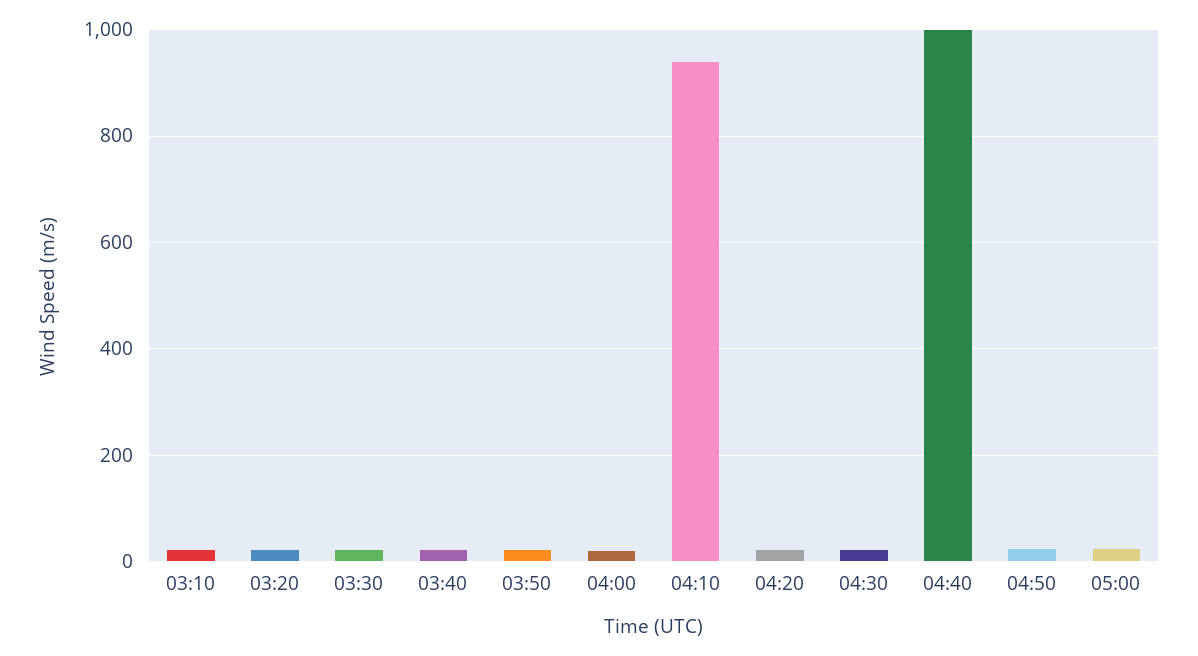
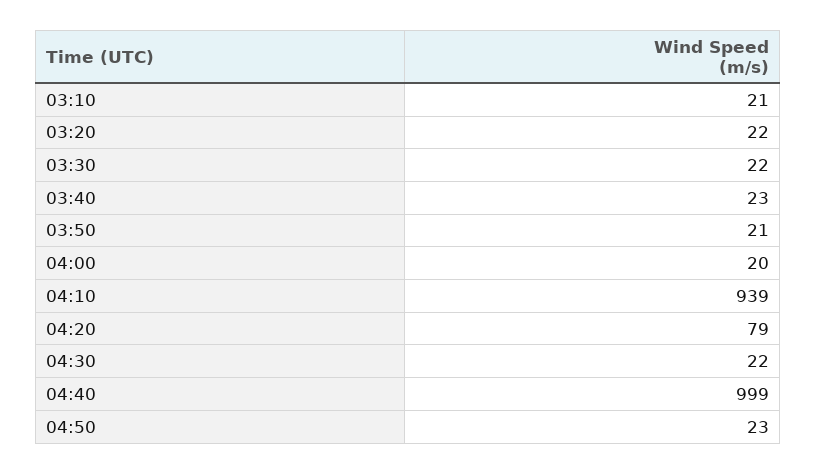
04:20: 20 -> 79
05:00: 20 -> none

